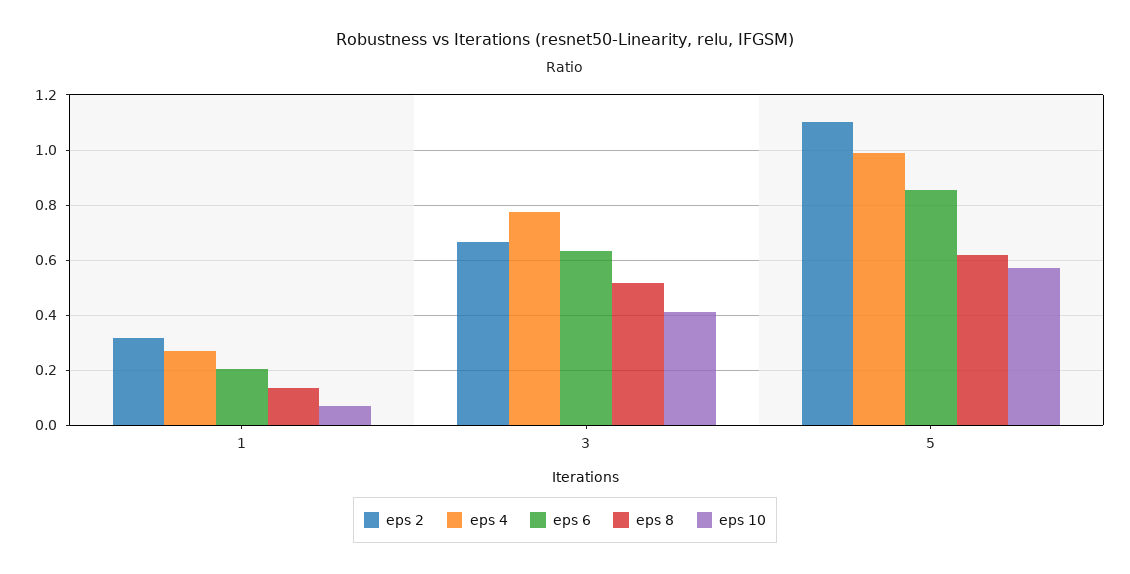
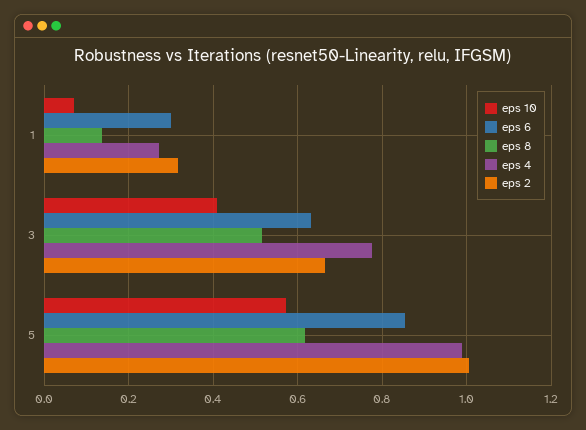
eps 6, 1: 0.2 -> 0.3
eps 2, 5: 1.1 -> 1

